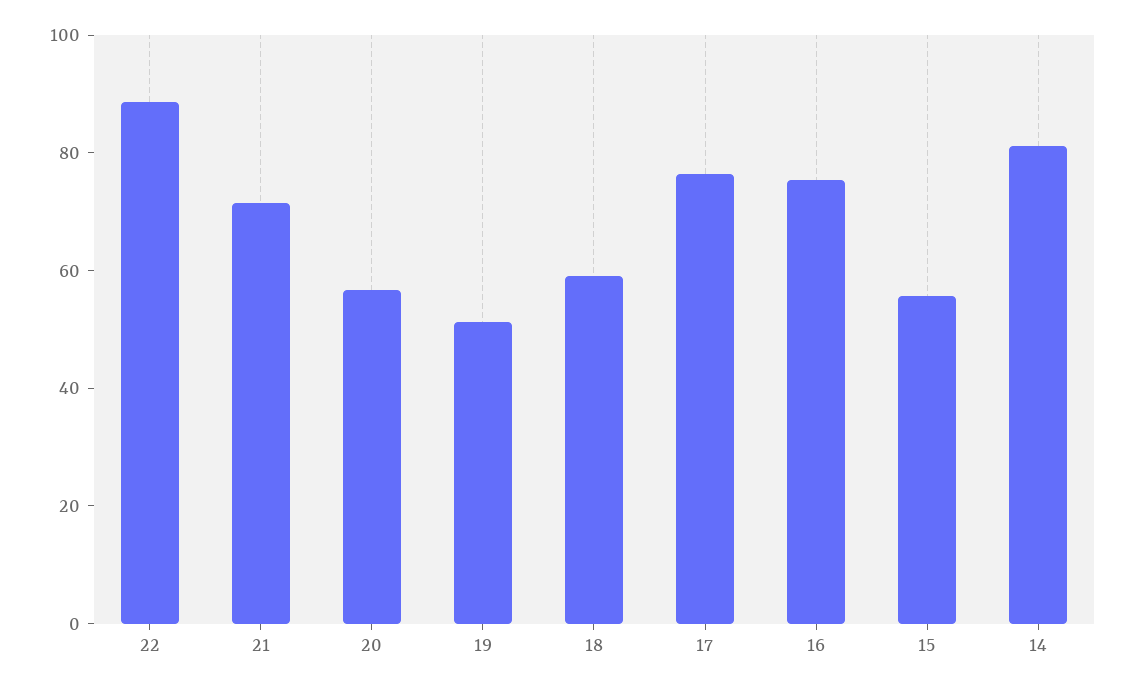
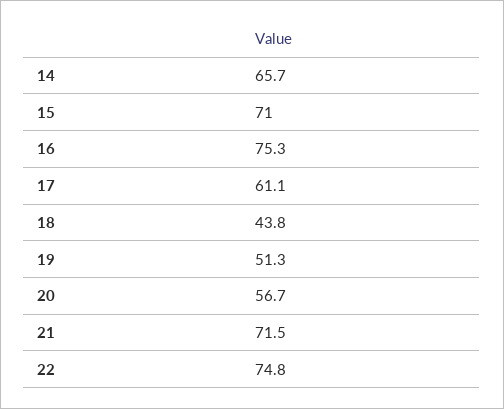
22: 90 -> 74.8
18: 60 -> 43.8
17: 75 -> 61.1
15: 55 -> 71
14: 80 -> 65.7

